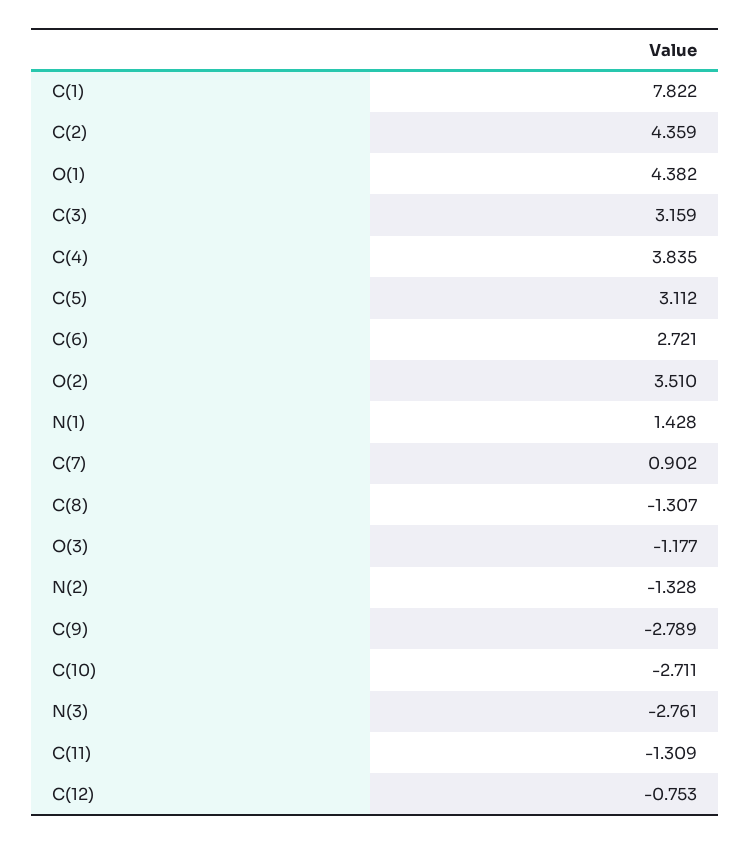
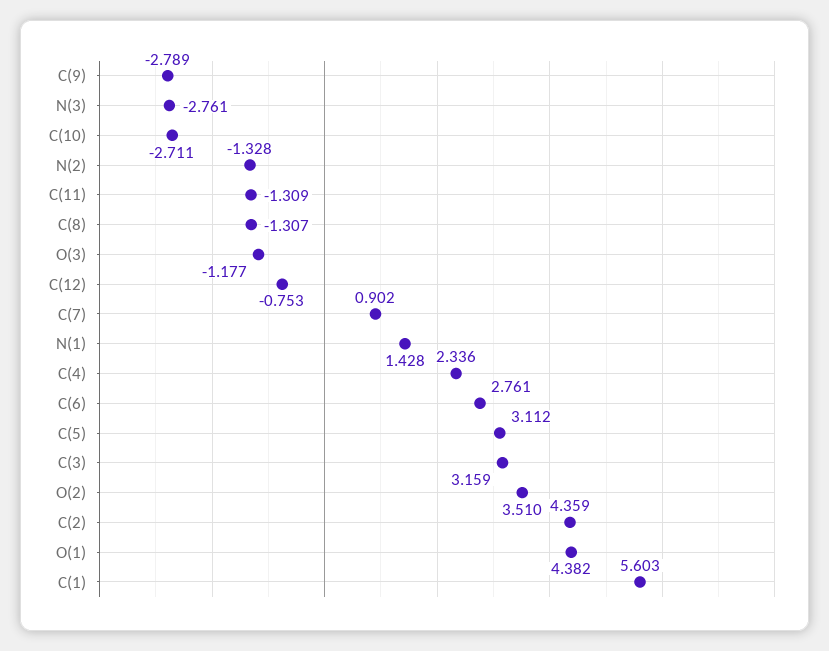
C(1): 7.822 -> 5.603
C(4): 3.835 -> 2.336
C(6): 2.721 -> 2.761

